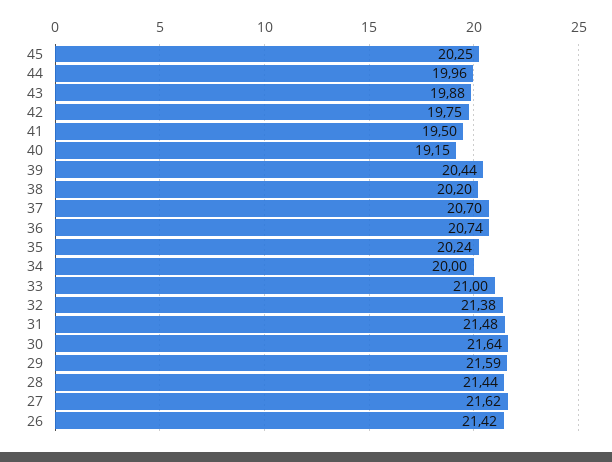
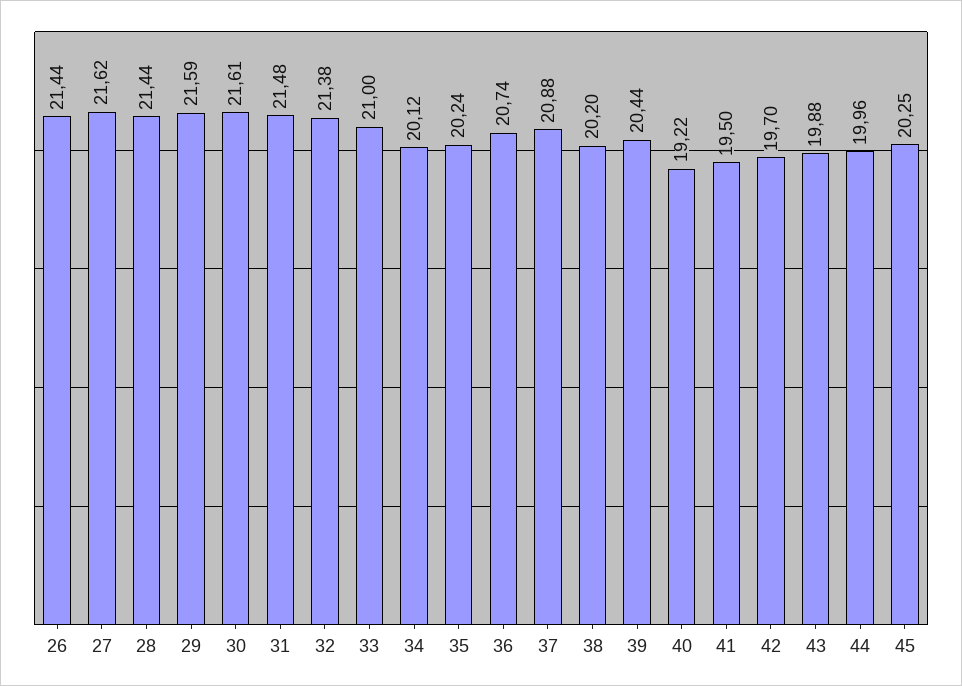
42: 19.75 -> 19.7
40: 19.15 -> 19.22
37: 20.7 -> 20.88
34: 20 -> 20.12
30: 21.64 -> 21.61
26: 21.42 -> 21.44

